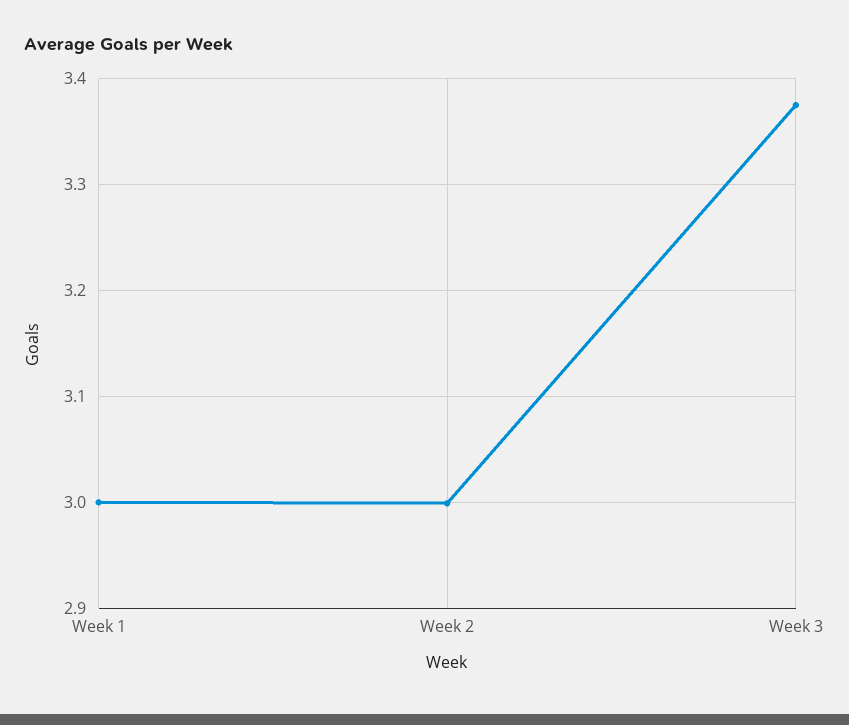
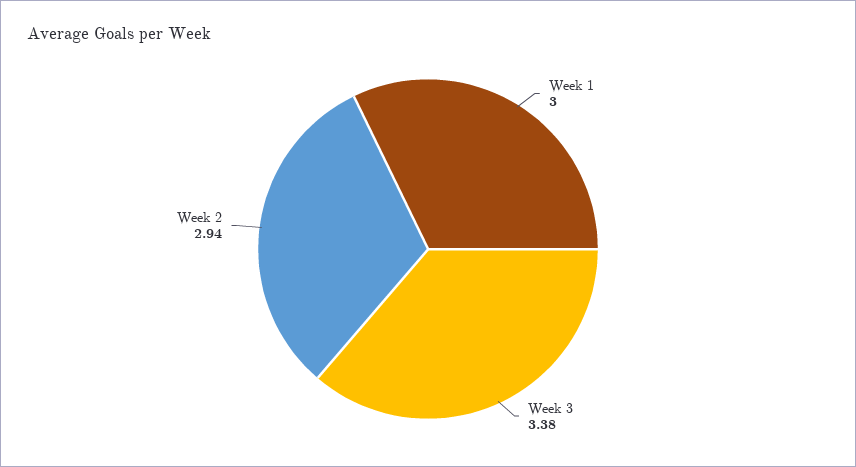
Week 2: 3 -> 2.94

